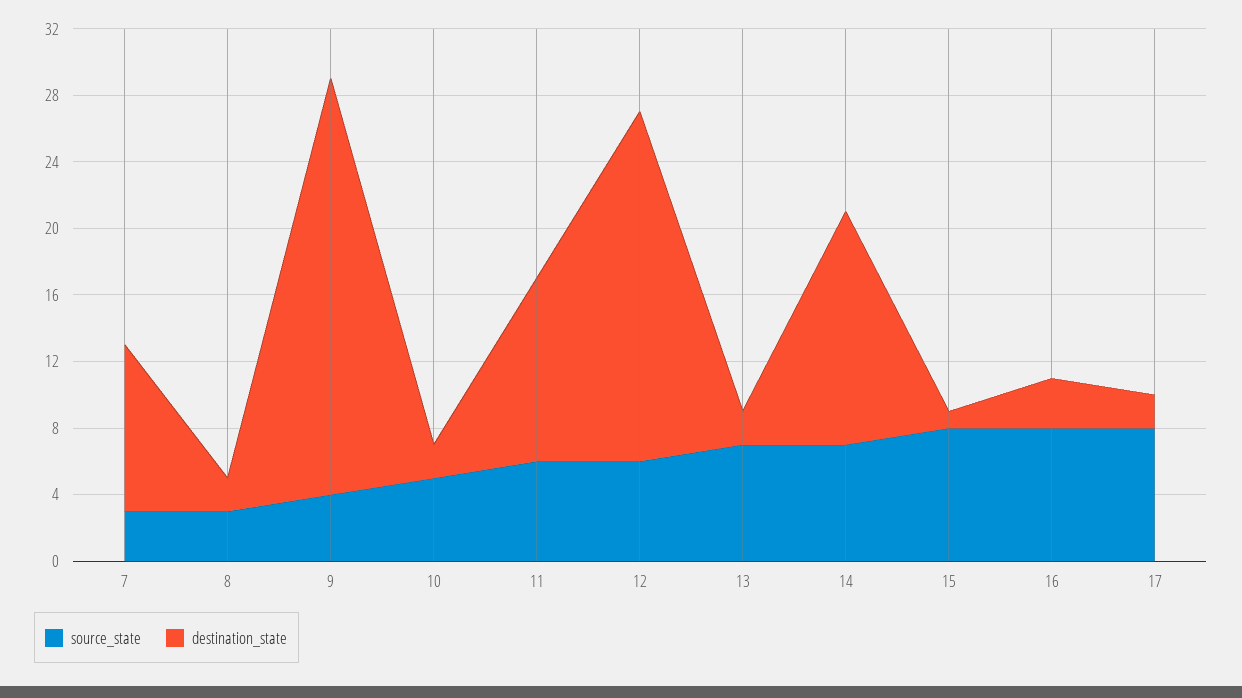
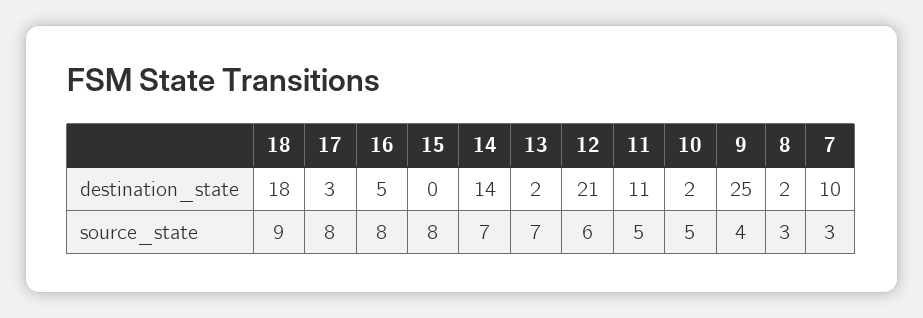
source_state, 11: 6 -> 5
destination_state, 15: 1 -> 0
destination_state, 16: 3 -> 5
destination_state, 17: 2 -> 3
destination_state, 18: none -> 18
source_state, 18: none -> 9

